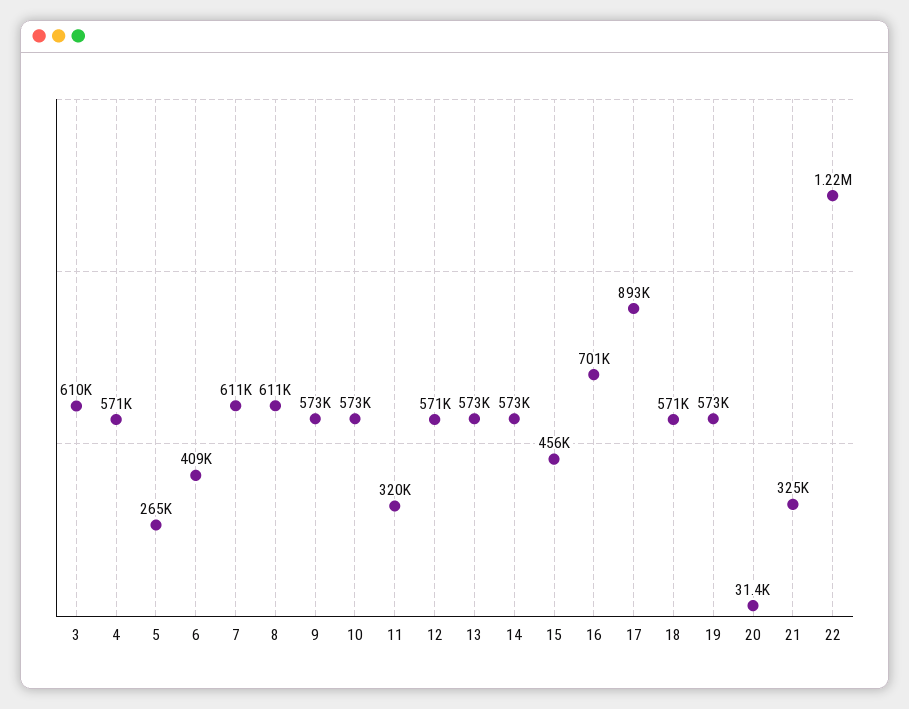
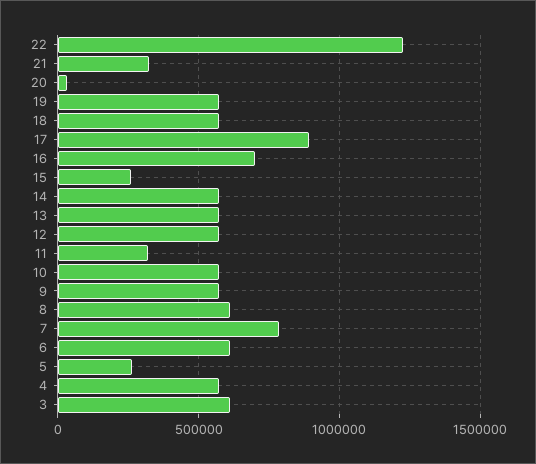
6: 409000 -> 600000
7: 611000 -> 800000
15: 456000 -> 250000

